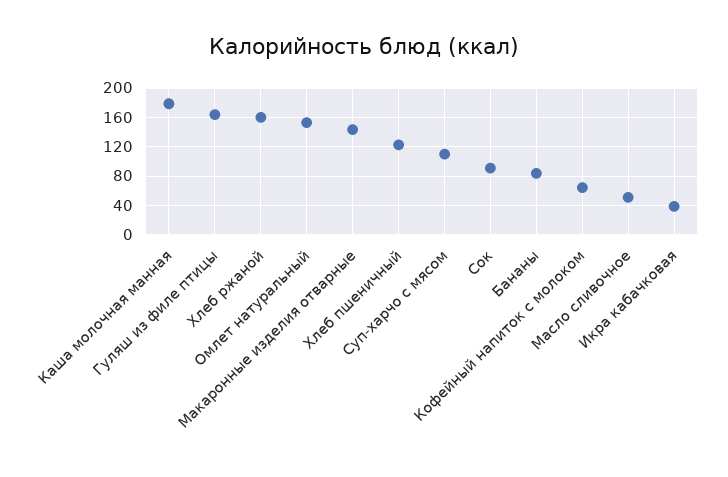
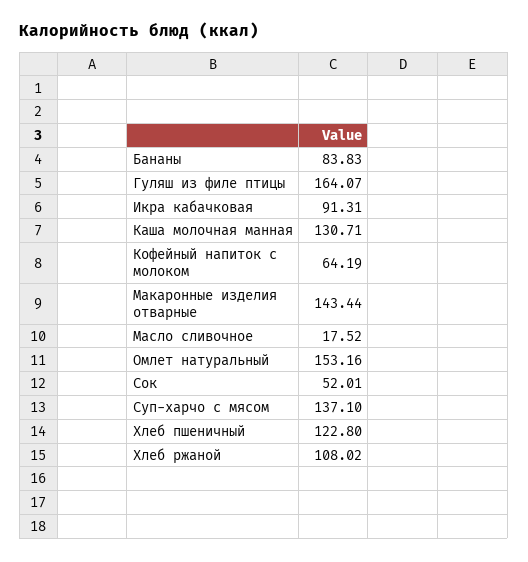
Каша молочная манная: 180 -> 130.71
Хлеб ржаной: 160 -> 108.02
Суп-харчо с мясом: 110 -> 137.1
Сок: 90 -> 52.01
Масло сливочное: 50 -> 17.52
Икра кабачковая: 40 -> 91.31

